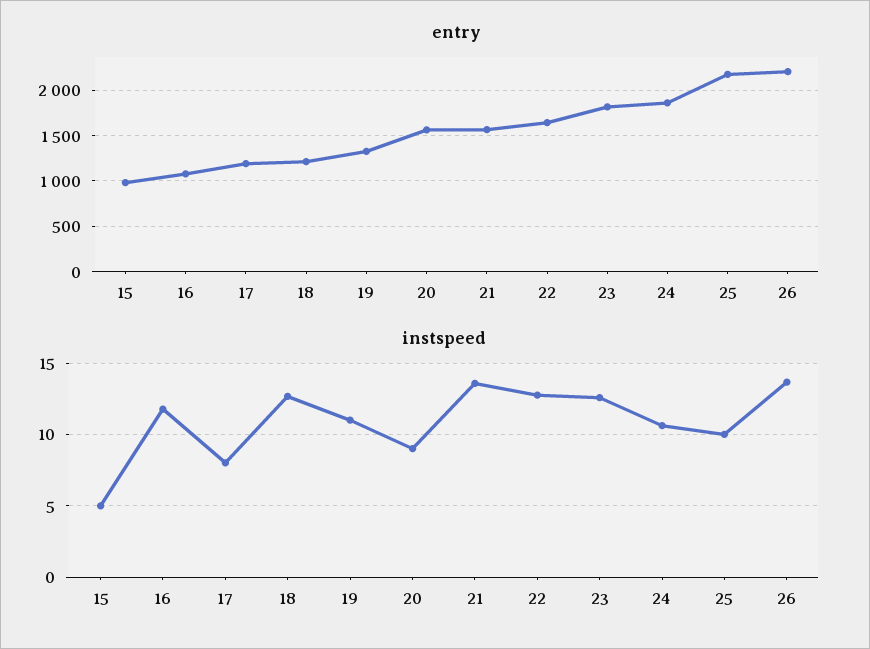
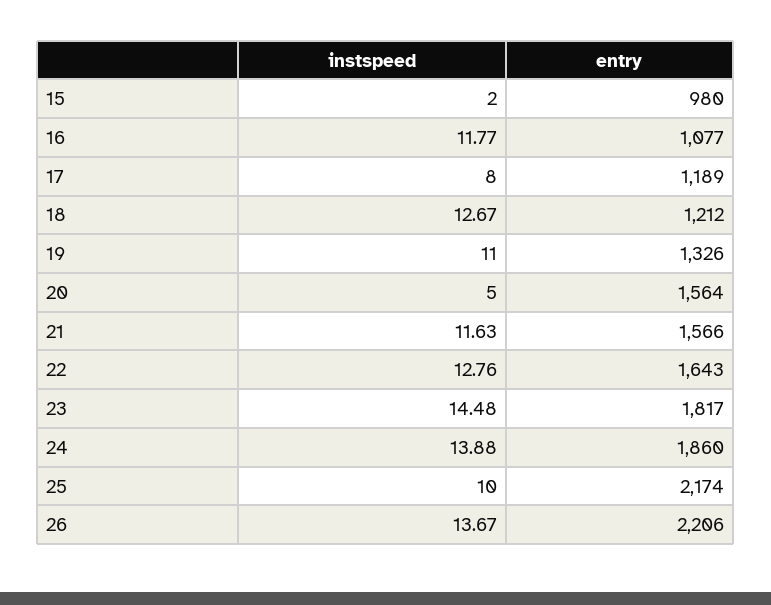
instspeed, 15: 5 -> 2
instspeed, 20: 9 -> 5
instspeed, 21: 13.5 -> 11.63
instspeed, 23: 12.5 -> 14.48
instspeed, 24: 10.5 -> 13.88

